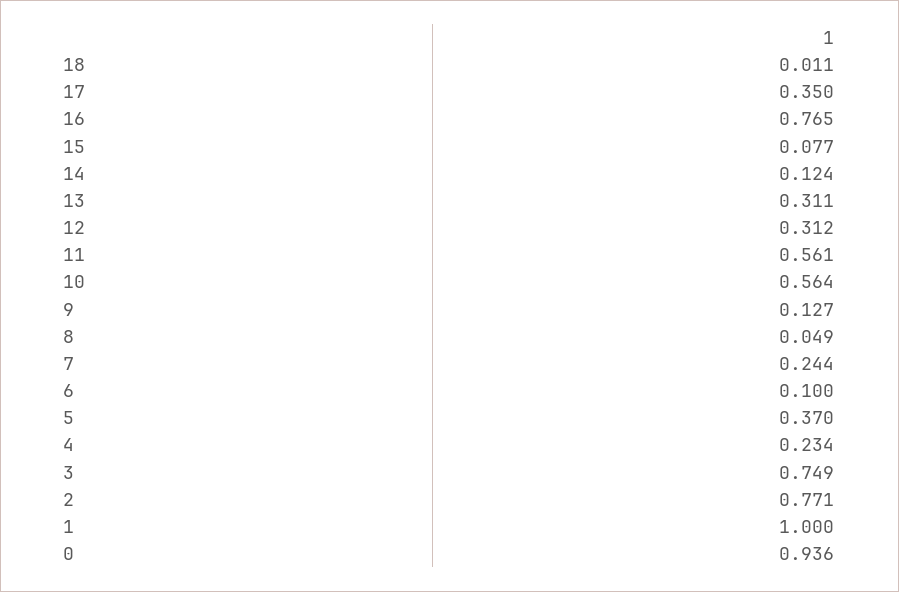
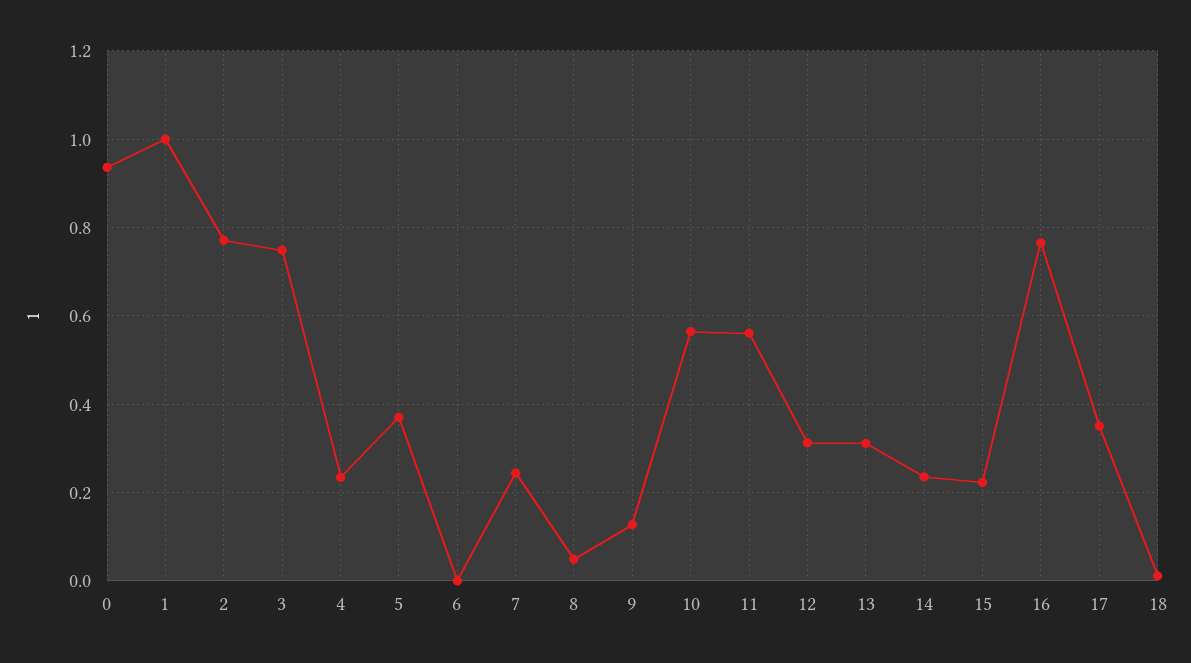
15: 0.077 -> 0.22
14: 0.124 -> 0.24
6: 0.1 -> 0

